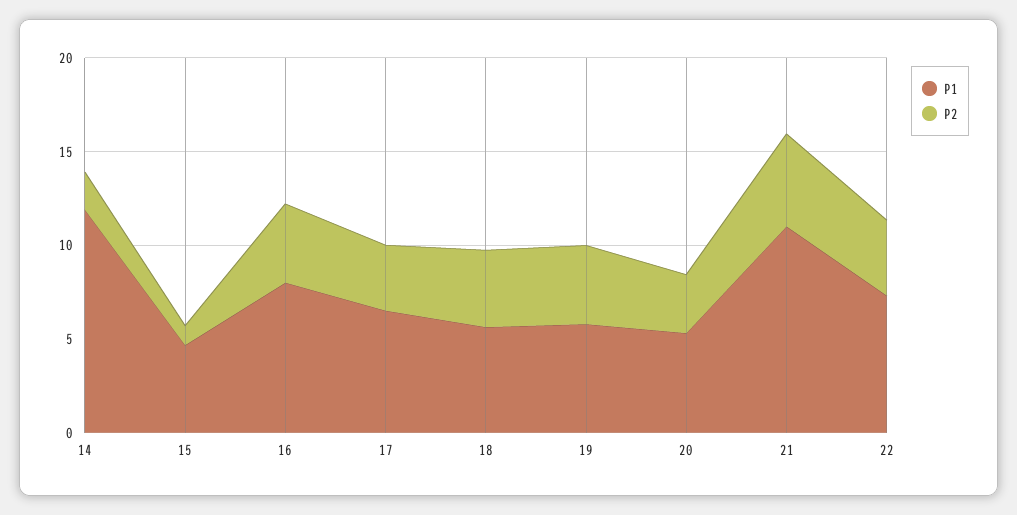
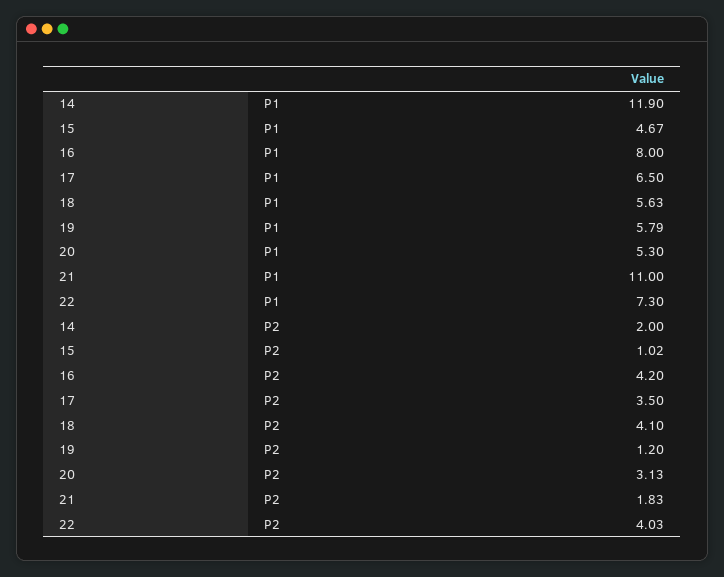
P2, 19: 4 -> 1.2
P2, 21: 5 -> 1.83

